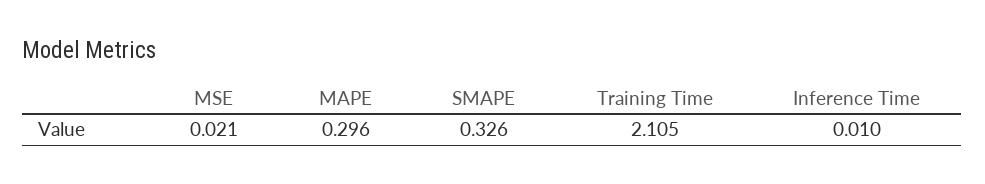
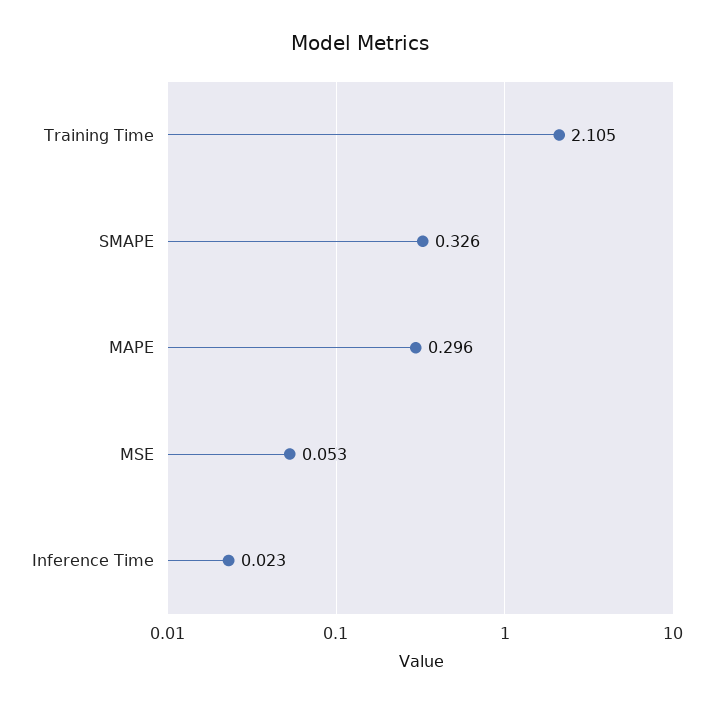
MSE: 0.021 -> 0.053
Inference Time: 0.01 -> 0.023

